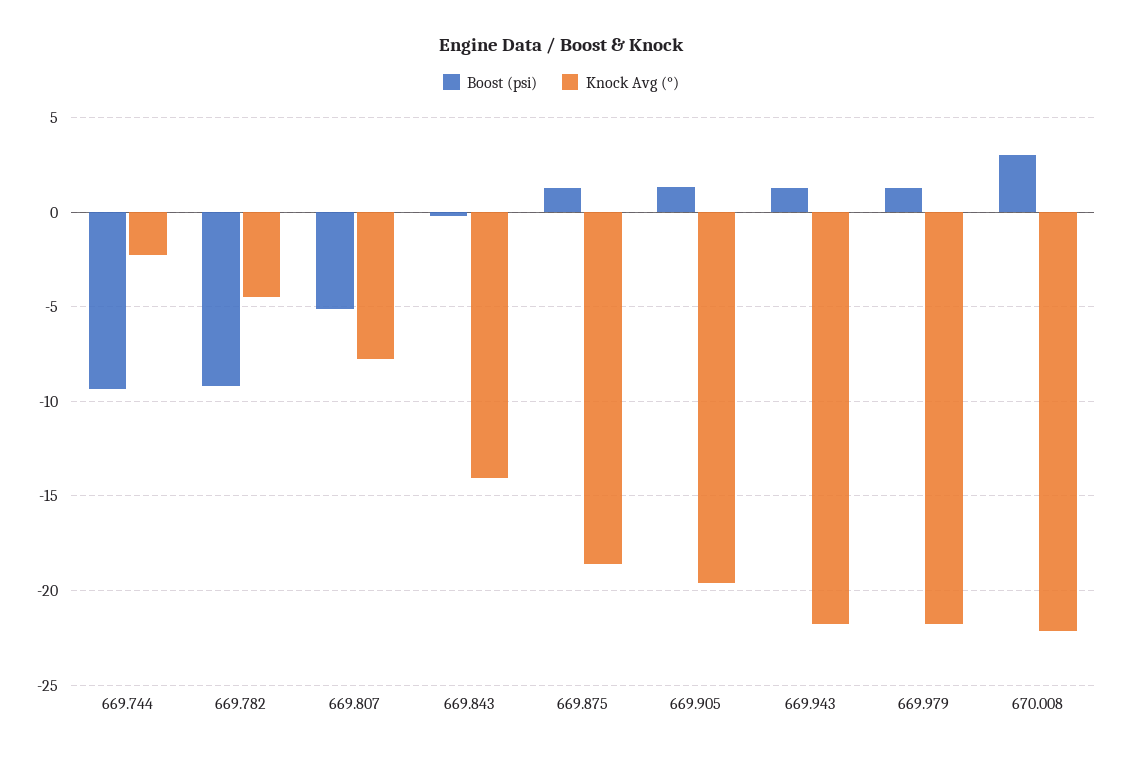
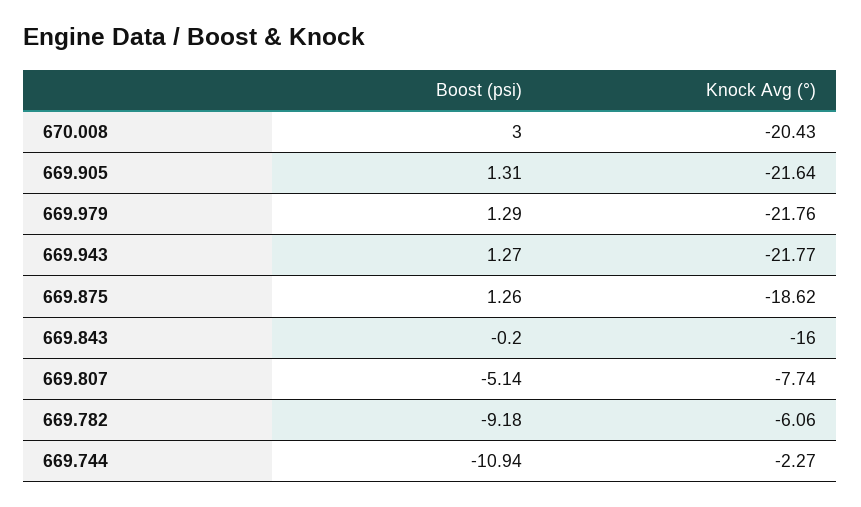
Boost (psi), 669.744: -9.5 -> -10.94
Knock Avg (°), 669.782: -4.5 -> -6.06
Knock Avg (°), 669.843: -14 -> -16
Knock Avg (°), 669.905: -19.5 -> -21.64
Knock Avg (°), 670.008: -22 -> -20.43

